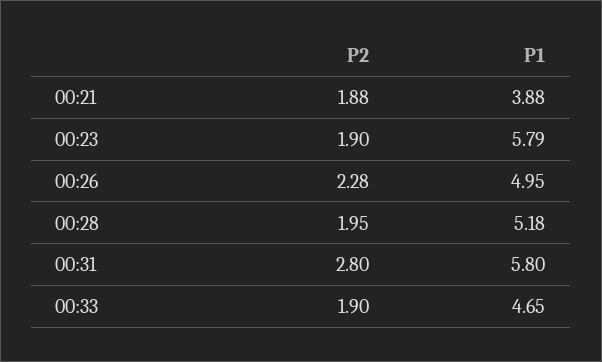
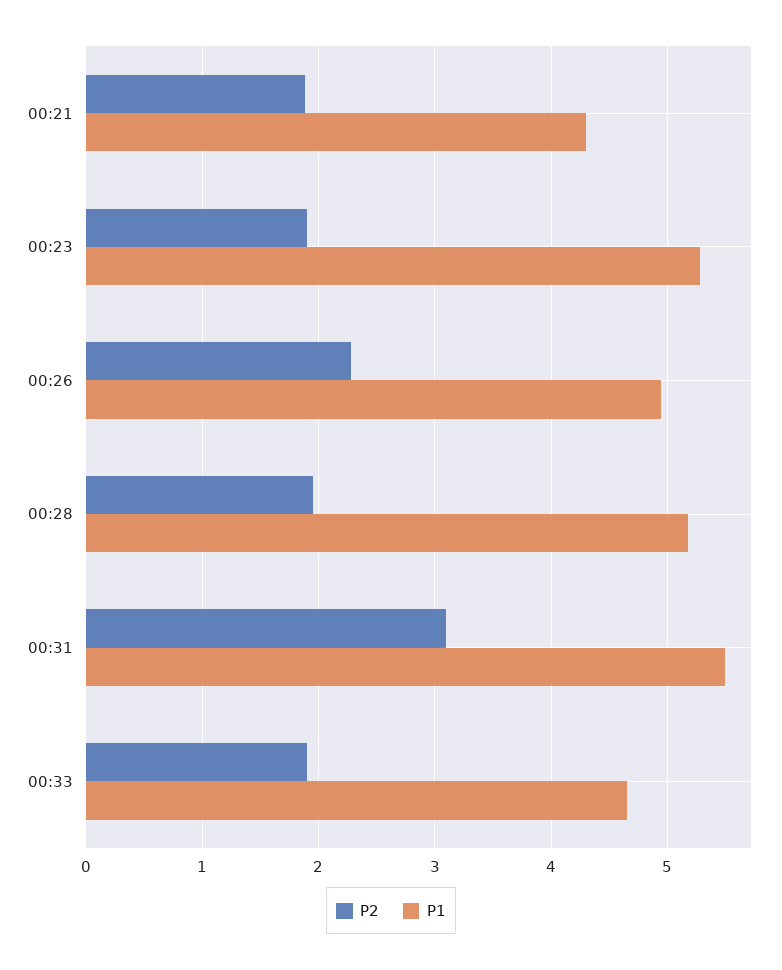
P1, 00:21: 3.88 -> 4.3
P1, 00:23: 5.79 -> 5.3
P2, 00:31: 2.8 -> 3.1
P1, 00:31: 5.8 -> 5.5

